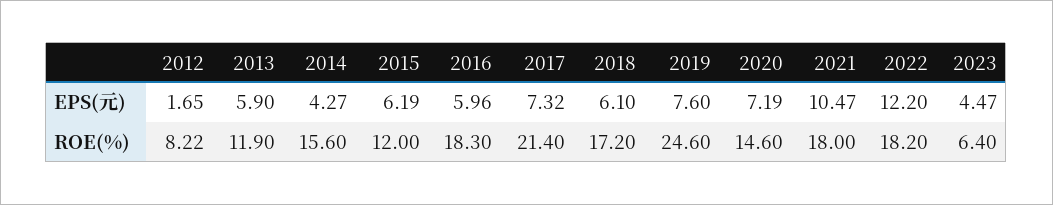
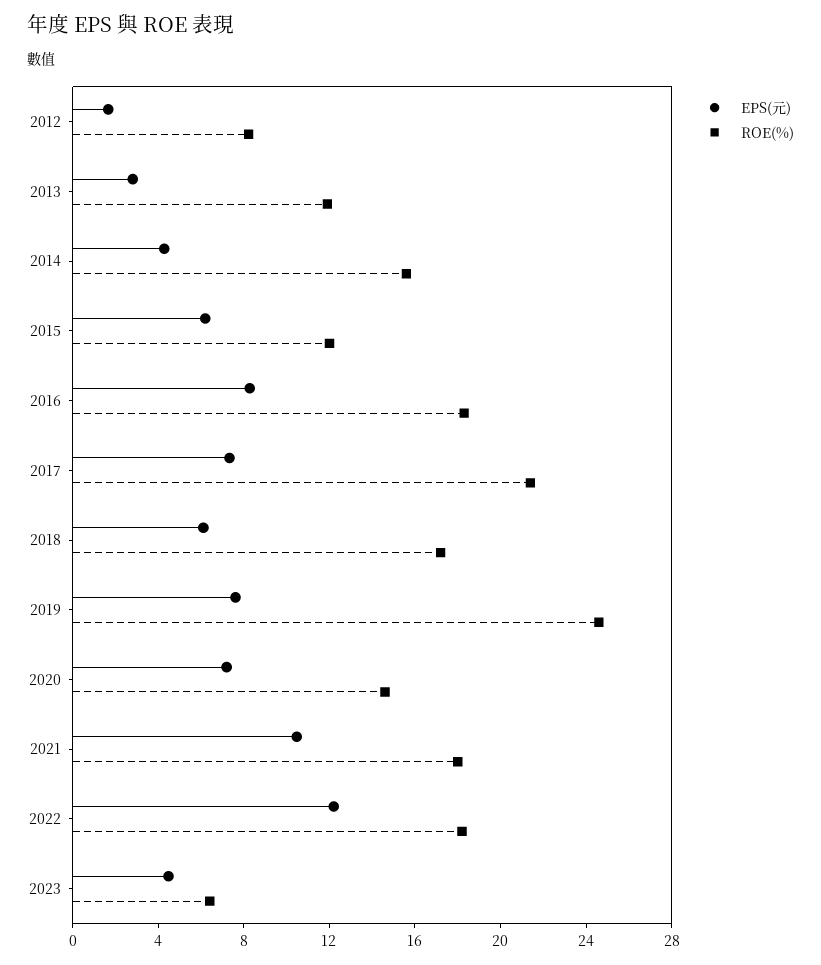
EPS(元), 2013: 5.9 -> 3
EPS(元), 2016: 5.96 -> 8

